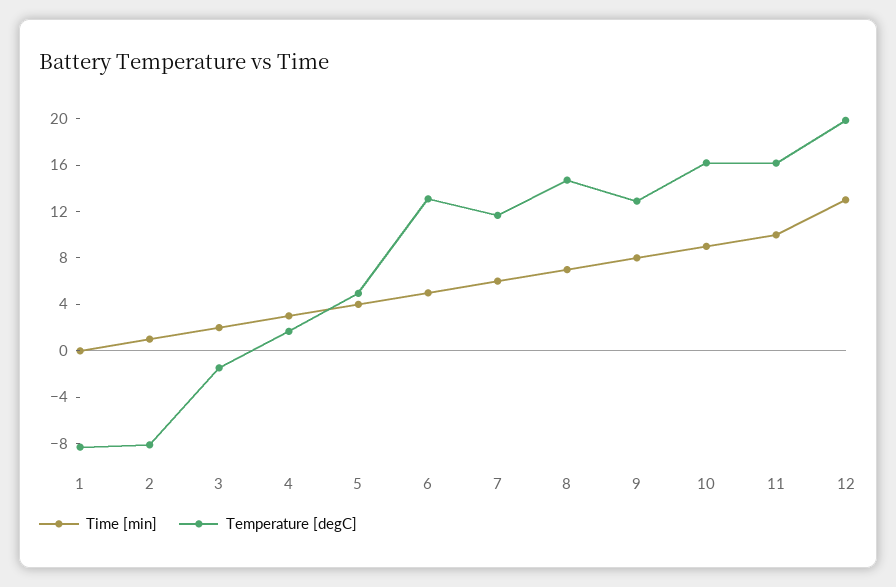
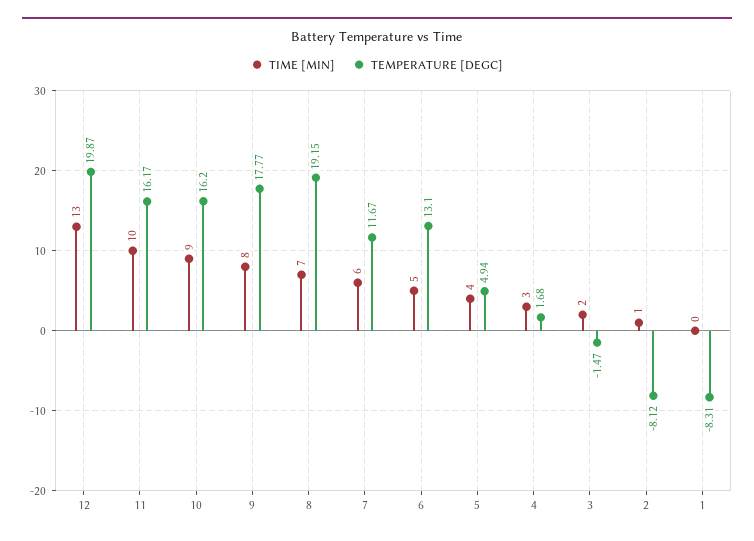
Temperature [degC], 8: 15 -> 19.15
Temperature [degC], 9: 13 -> 17.77

